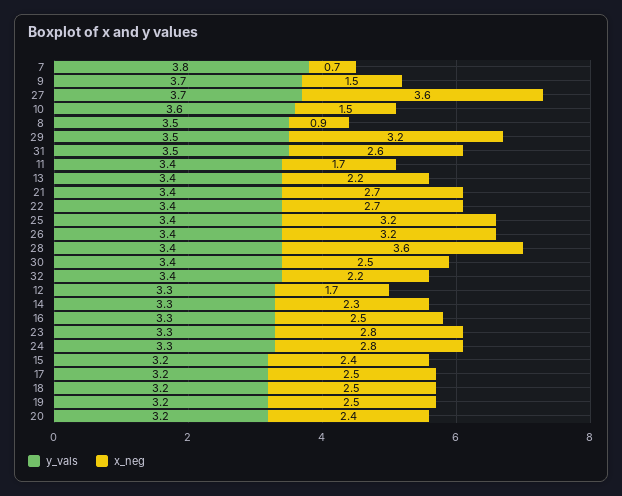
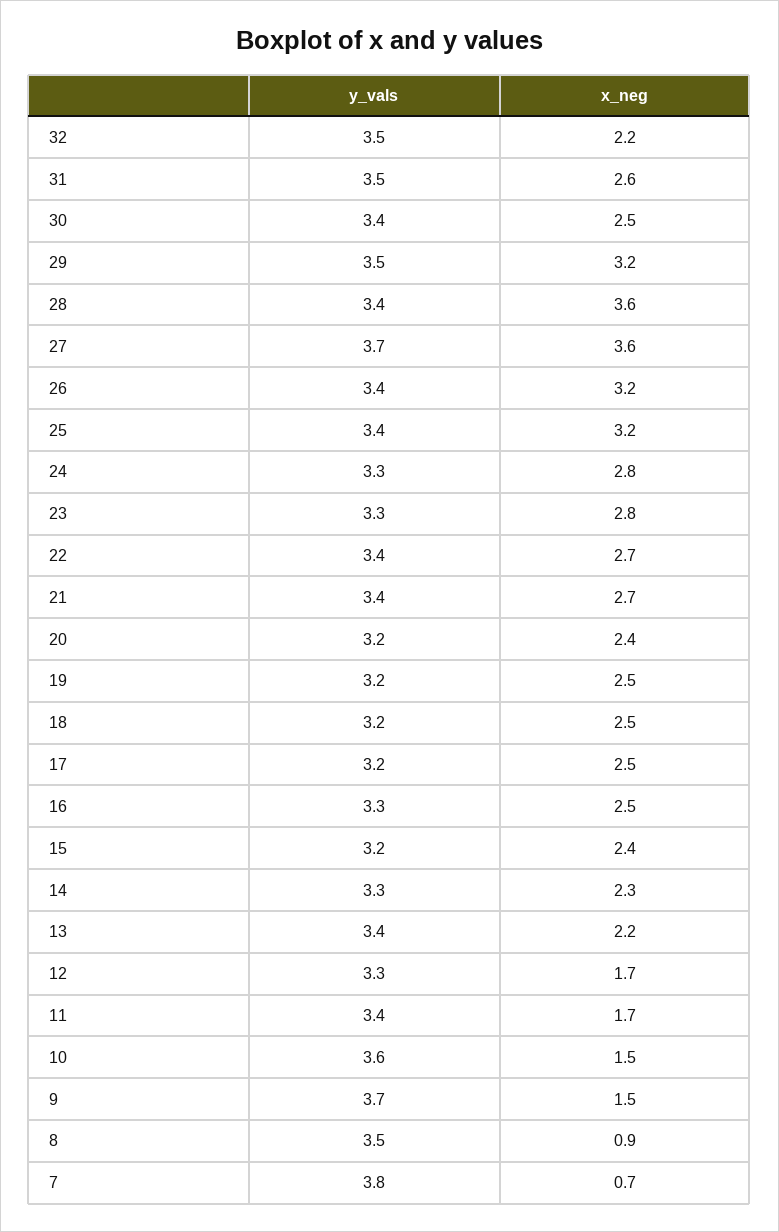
y_vals, 32: 3.4 -> 3.5

